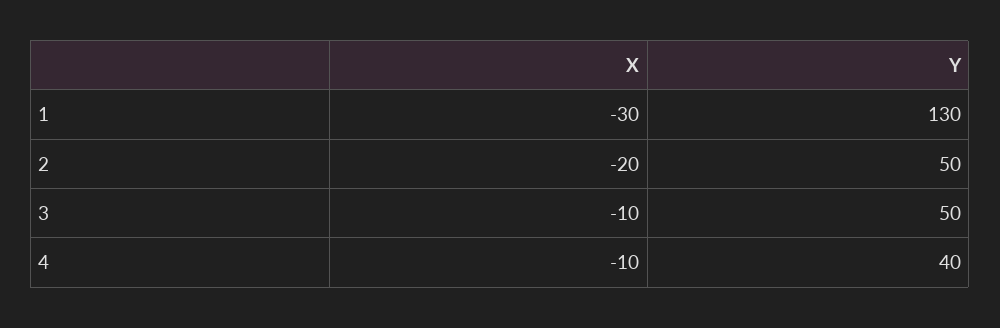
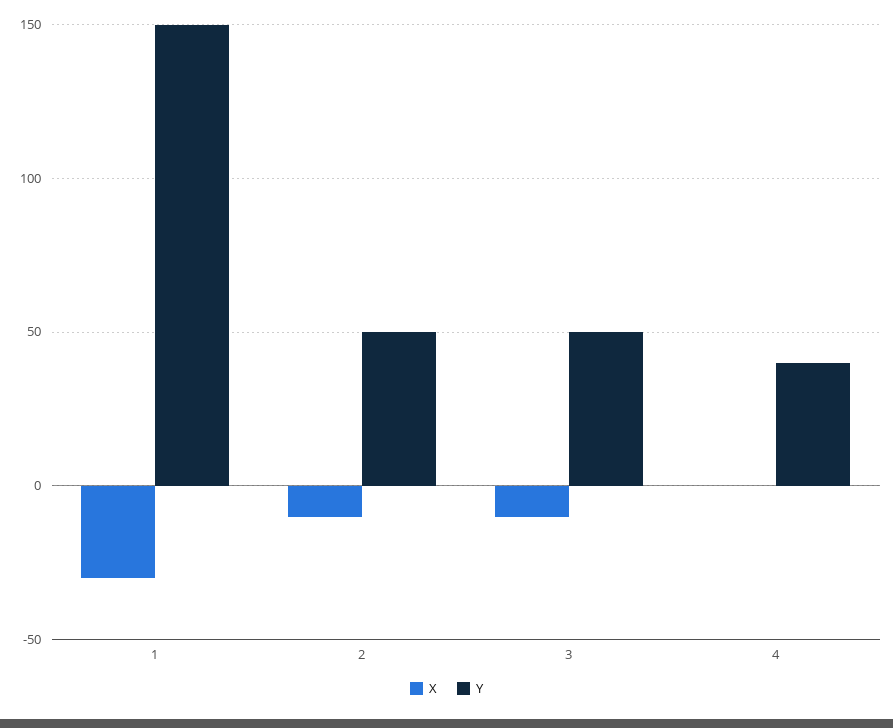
Y, 1: 130 -> 150
X, 2: -20 -> -10
X, 4: -10 -> 0

